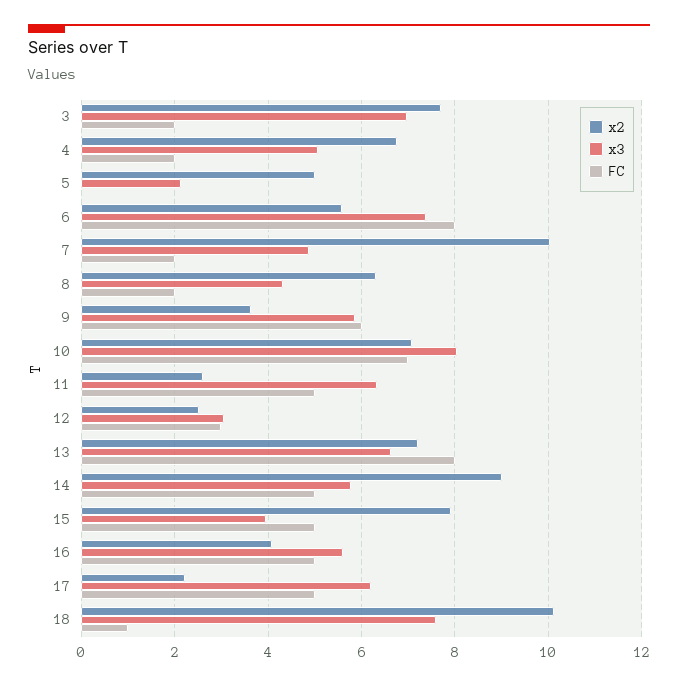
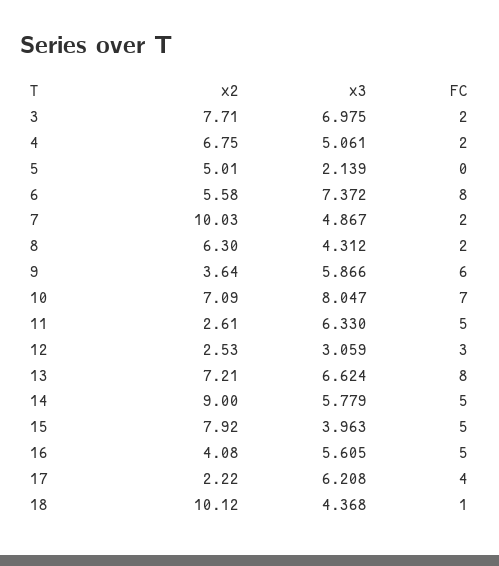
FC, 17: 5 -> 4
x3, 18: 7.6 -> 4.368

